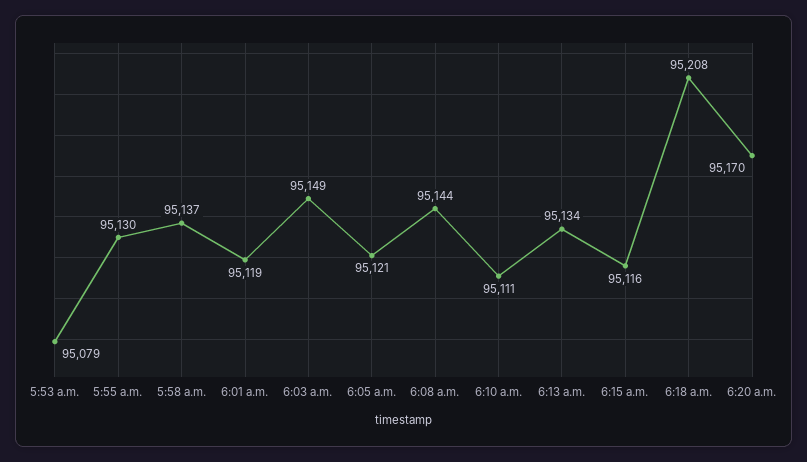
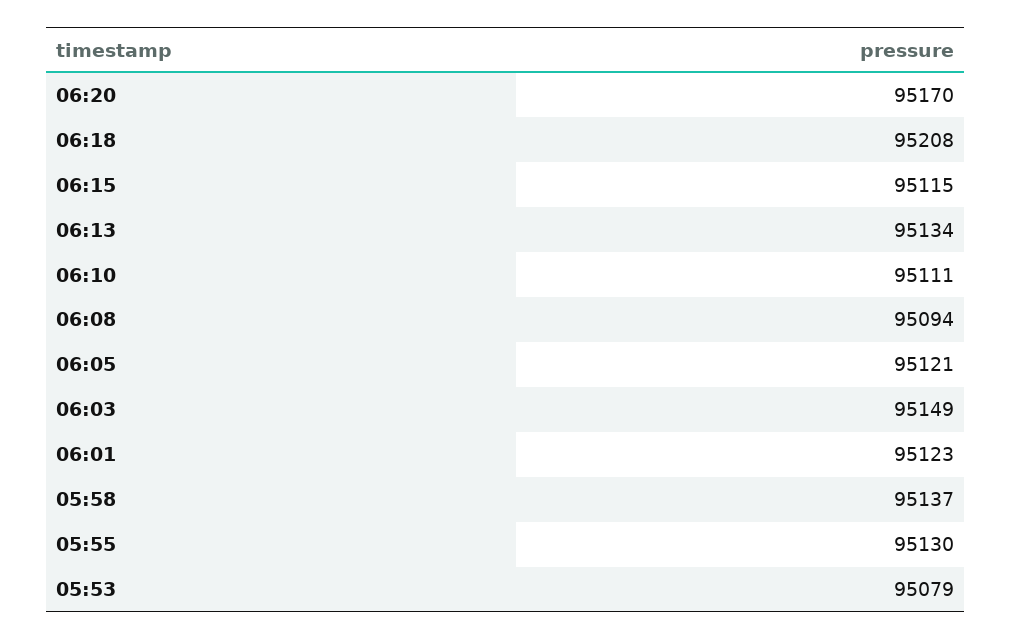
6:01 a.m.: 95119 -> 95123
6:08 a.m.: 95144 -> 95094
6:15 a.m.: 95116 -> 95115

